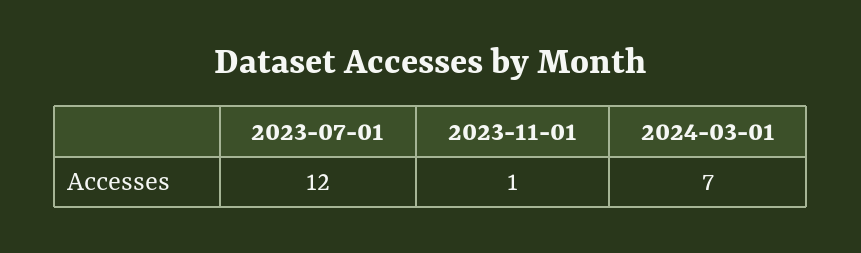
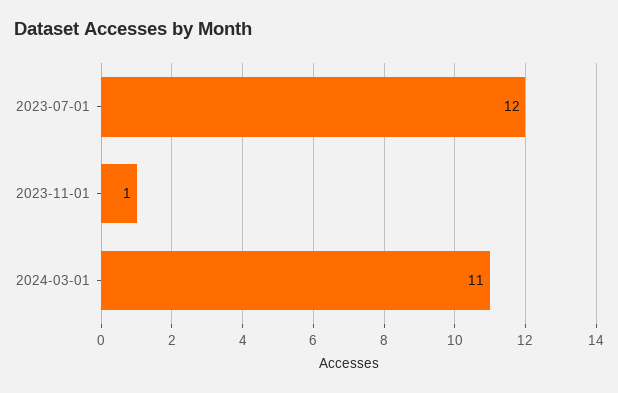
2024-03-01: 7 -> 11

